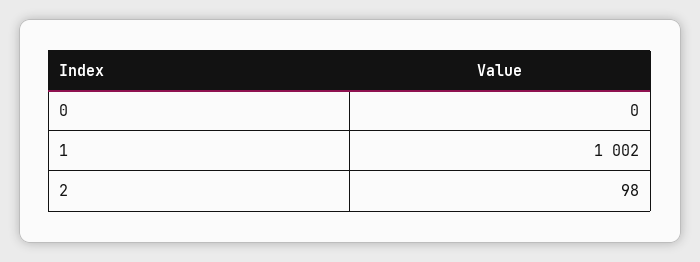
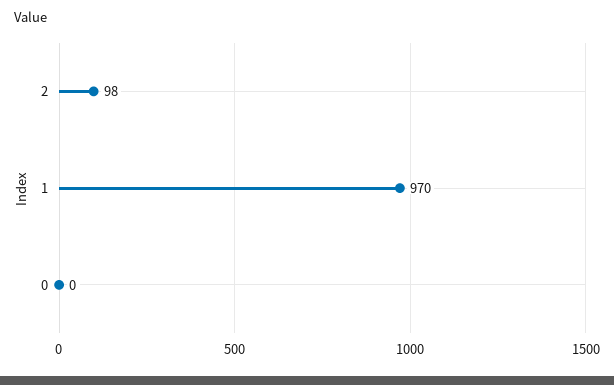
1: 1002 -> 970

